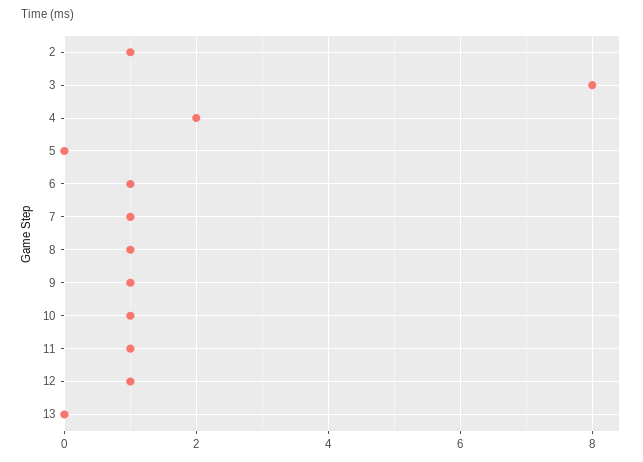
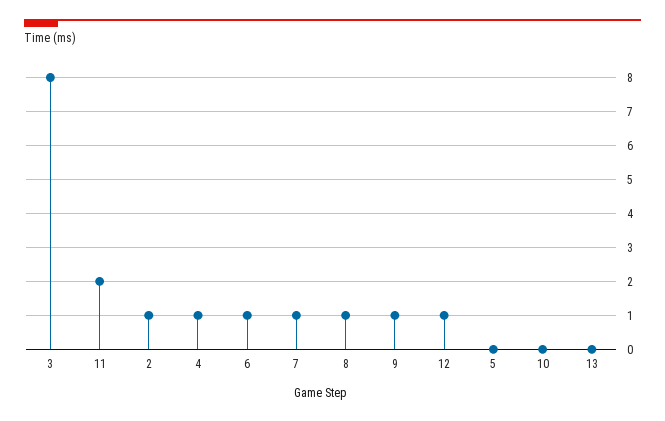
4: 2 -> 1
10: 1 -> 0
11: 1 -> 2

